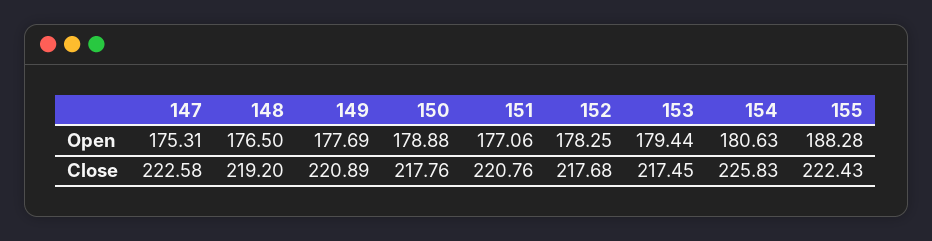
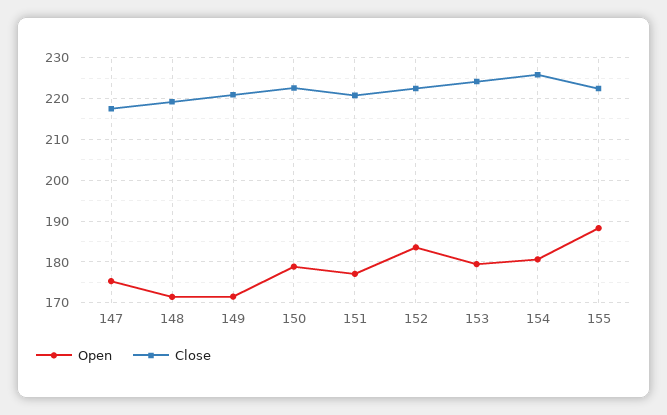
Open, 148: 176.5 -> 172
Open, 149: 177.69 -> 172
Open, 152: 178.25 -> 184
Close, 147: 222.58 -> 218
Close, 150: 217.76 -> 222
Close, 152: 217.68 -> 222
Close, 153: 217.45 -> 224

